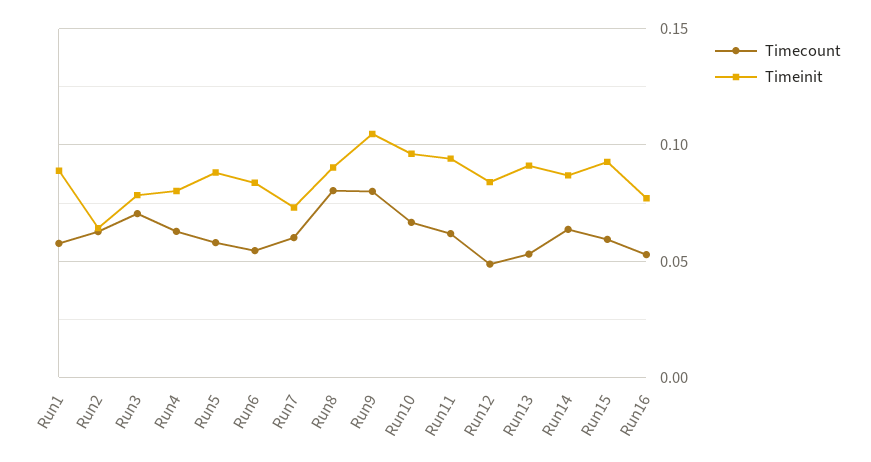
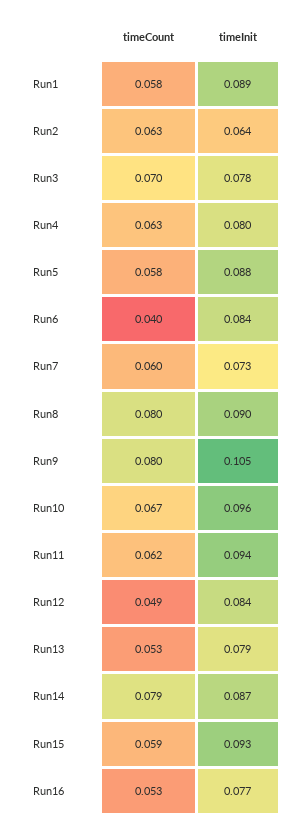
Timecount, Run6: 0.055 -> 0.04
Timeinit, Run13: 0.09 -> 0.079
Timecount, Run14: 0.065 -> 0.079

